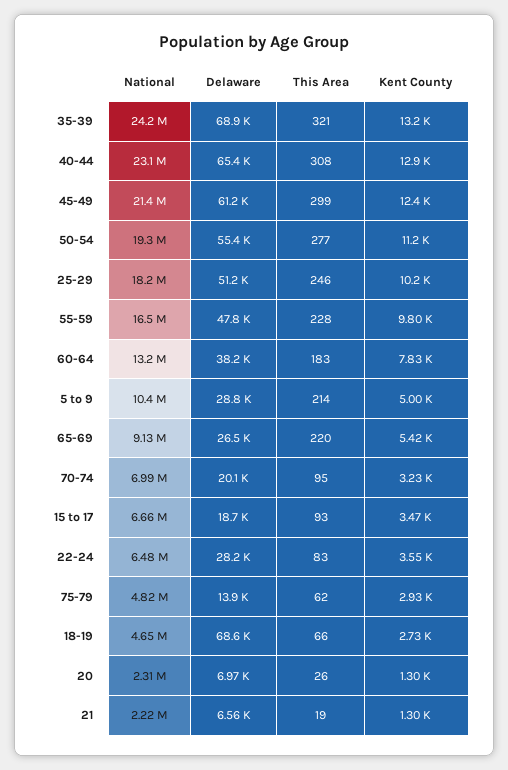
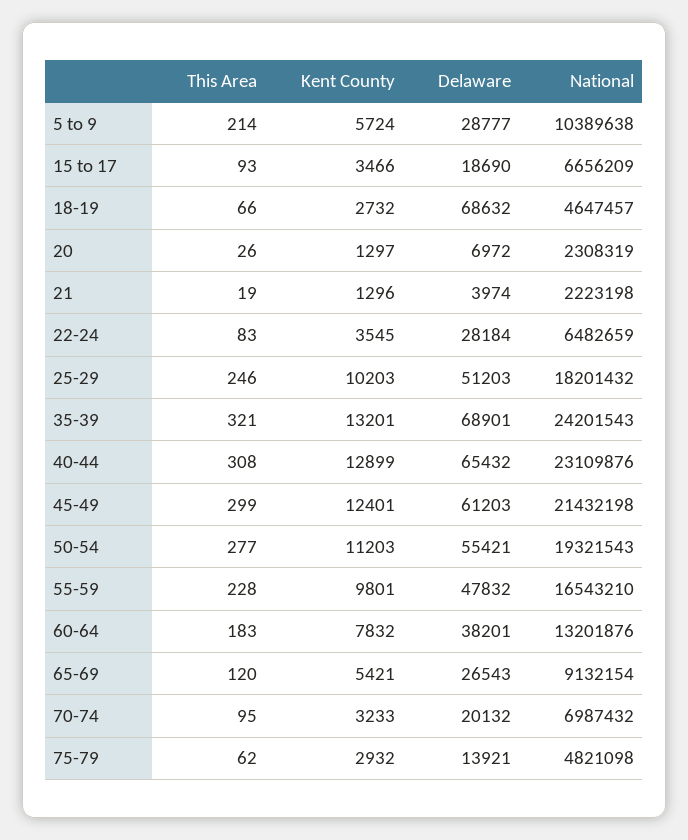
Kent County, 5 to 9: 5000 -> 5724
This Area, 65-69: 220 -> 120
Delaware, 21: 6560 -> 3974

